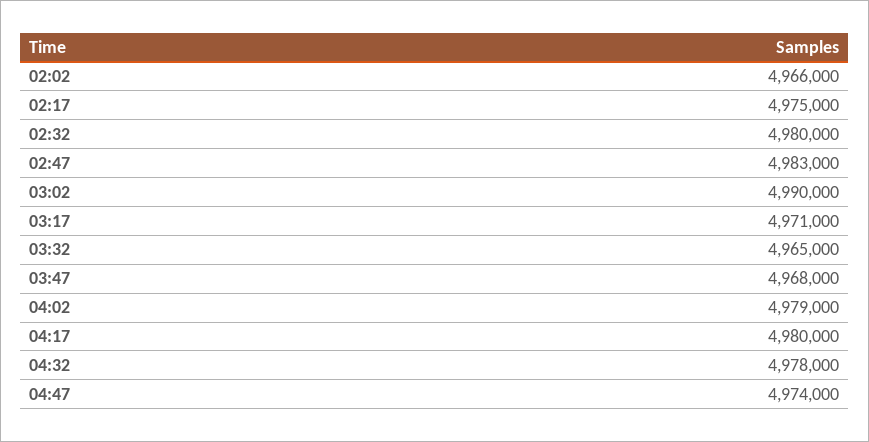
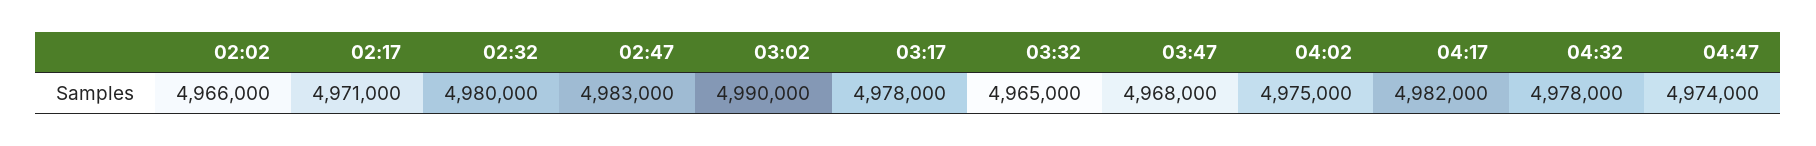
02:17: 4975000 -> 4971000
03:17: 4971000 -> 4978000
04:02: 4979000 -> 4975000
04:17: 4980000 -> 4982000

